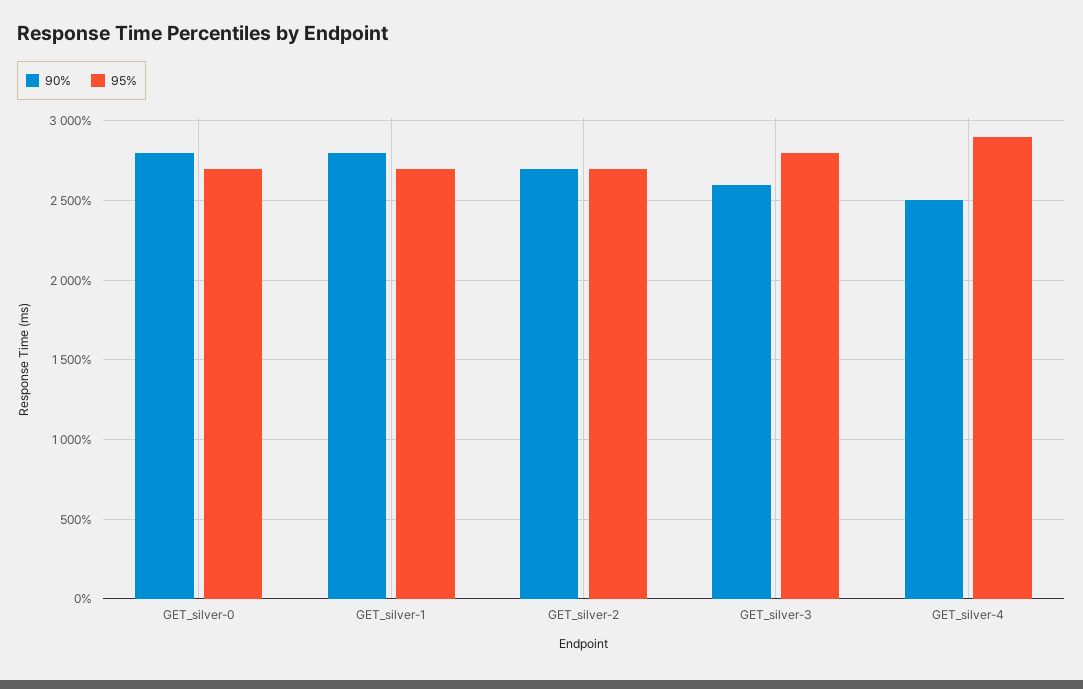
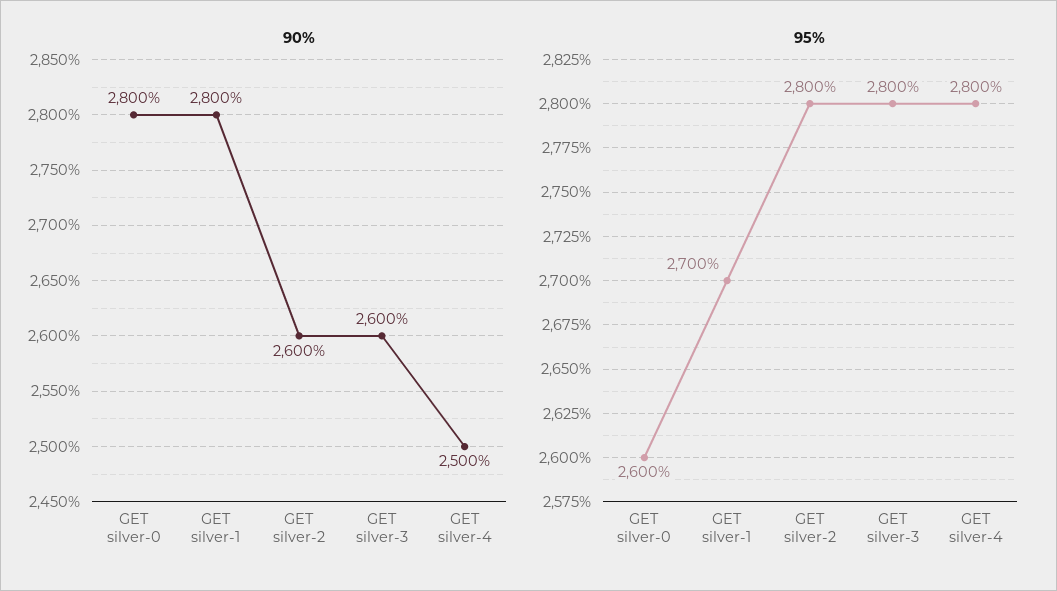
95%, GET_silver-0: 2700 -> 2600
90%, GET_silver-2: 2700 -> 2600
95%, GET_silver-2: 2700 -> 2800
95%, GET_silver-4: 2900 -> 2800

